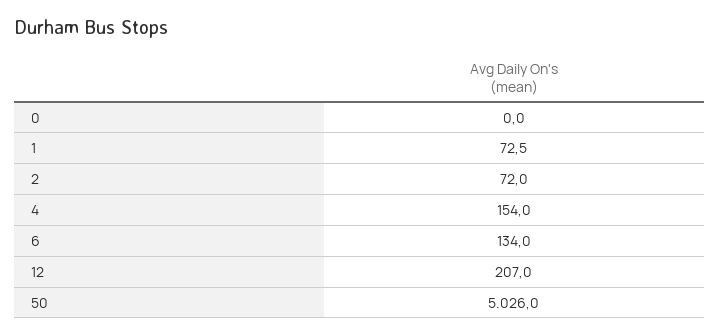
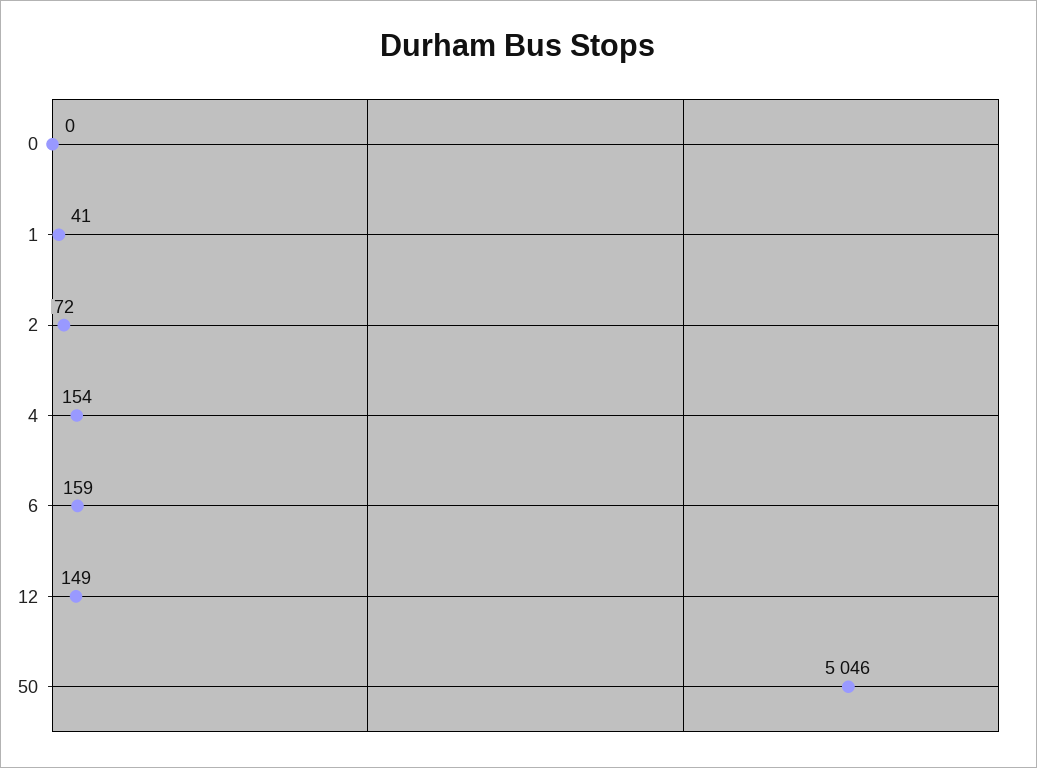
1: 72.5 -> 41
6: 134 -> 159
12: 207 -> 149
50: 5026 -> 5046

